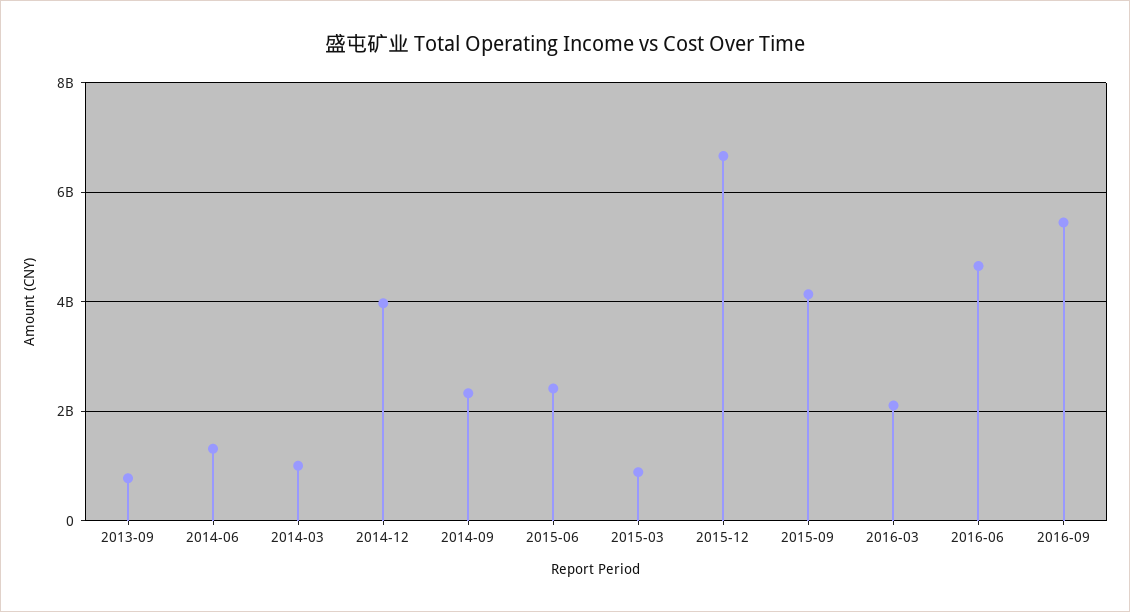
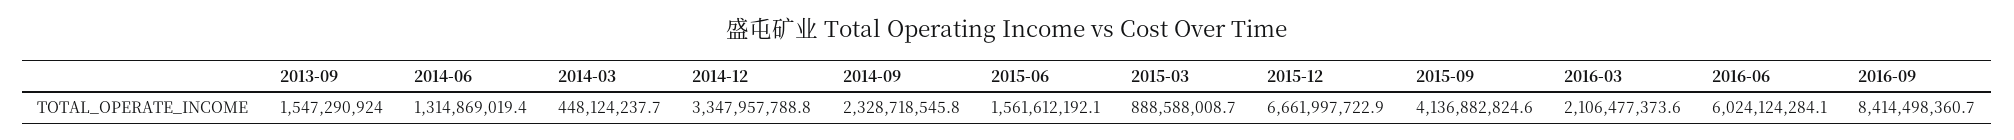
2013-09: 800000000 -> 1547290924
2014-03: 1000000000 -> 448124237.7
2014-12: 4000000000 -> 3347957788.8
2015-06: 2400000000 -> 1561612192.1
2016-06: 4600000000 -> 6024124284.1
2016-09: 5400000000 -> 8414498360.7

